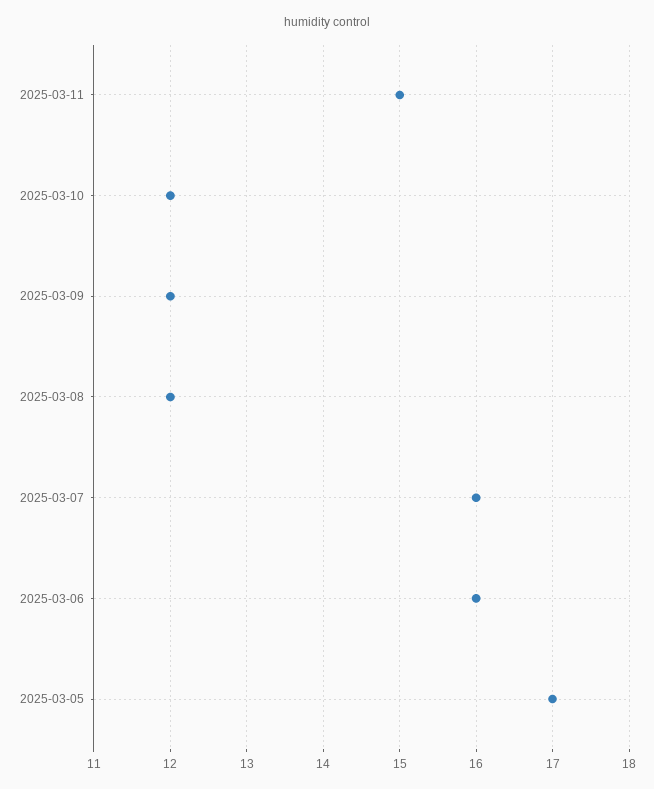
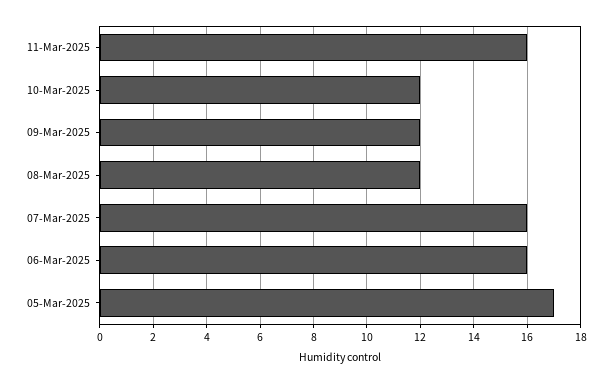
2025-03-11: 15 -> 16

